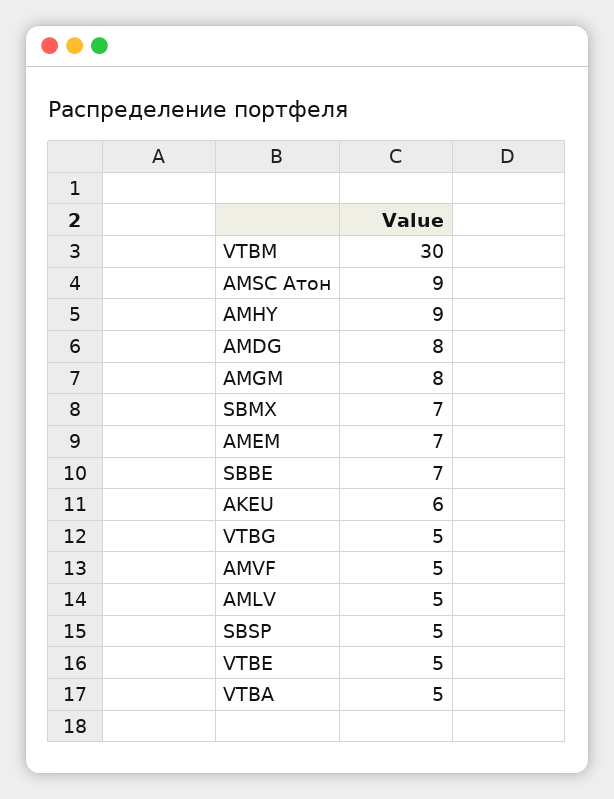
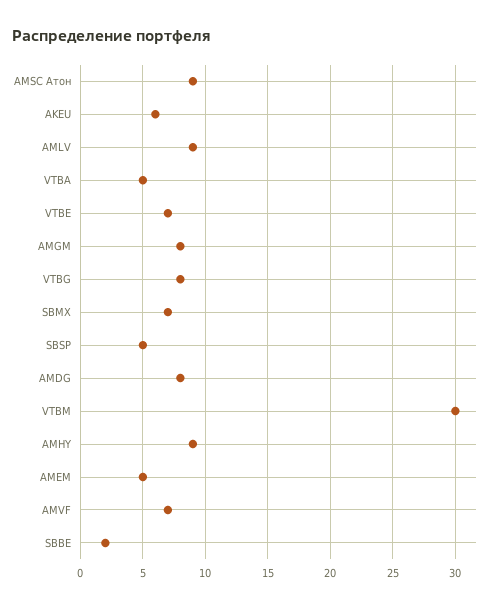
AMEM: 7 -> 5
SBBE: 7 -> 2
VTBG: 5 -> 8
AMVF: 5 -> 7
AMLV: 5 -> 9
VTBE: 5 -> 7

